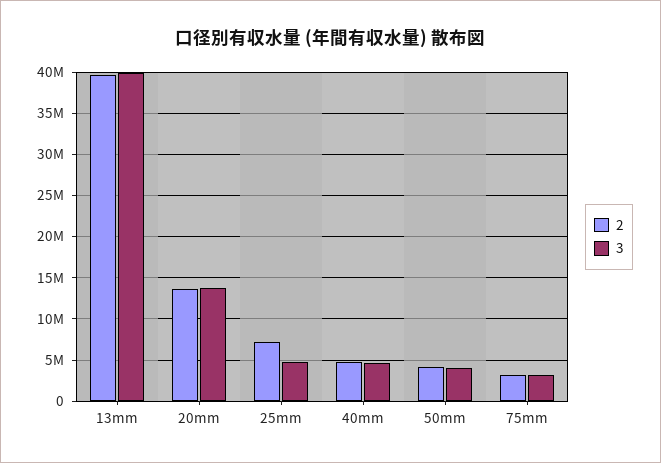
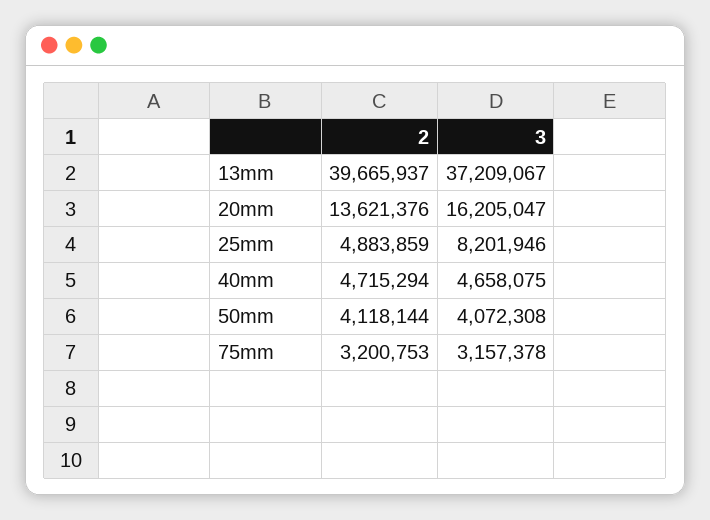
3, 13mm: 40000000 -> 37209067
3, 20mm: 14000000 -> 16205047
2, 25mm: 7000000 -> 4883859
3, 25mm: 5000000 -> 8201946

